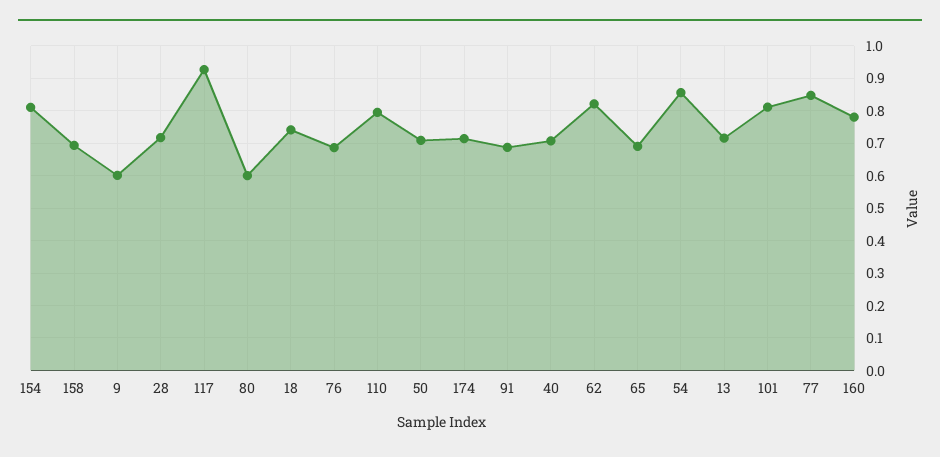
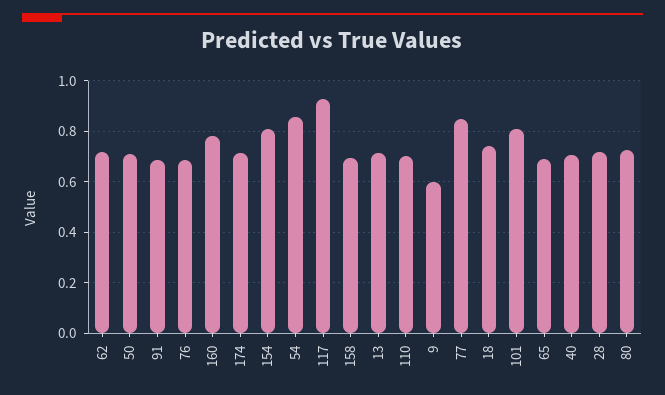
80: 0.6 -> 0.725
110: 0.8 -> 0.7
62: 0.82 -> 0.725

